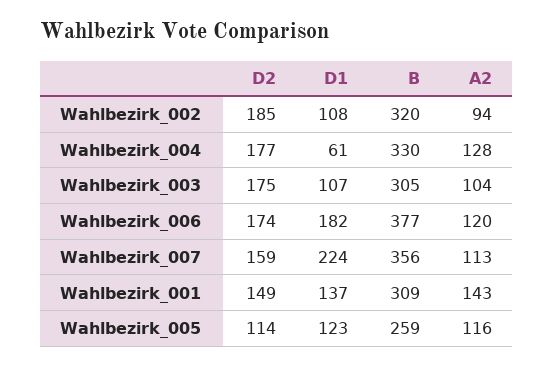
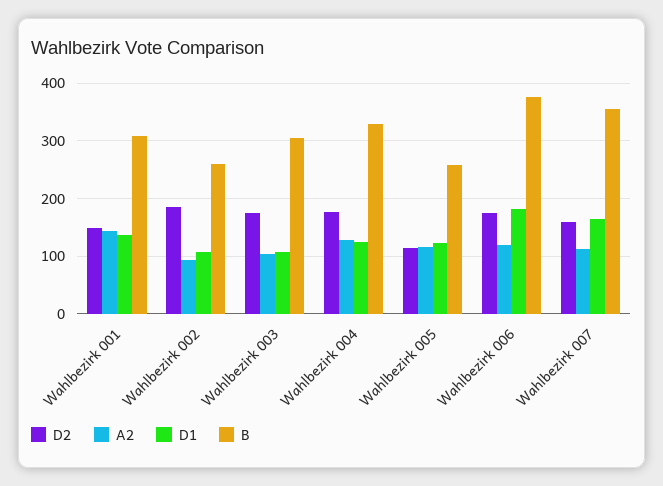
B, Wahlbezirk_002: 320 -> 260
D1, Wahlbezirk_004: 61 -> 120
D1, Wahlbezirk_007: 224 -> 160

